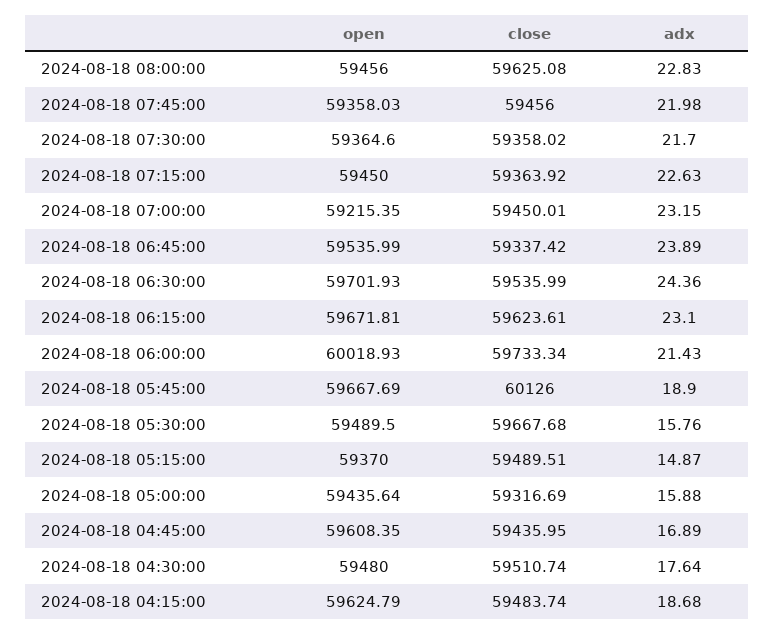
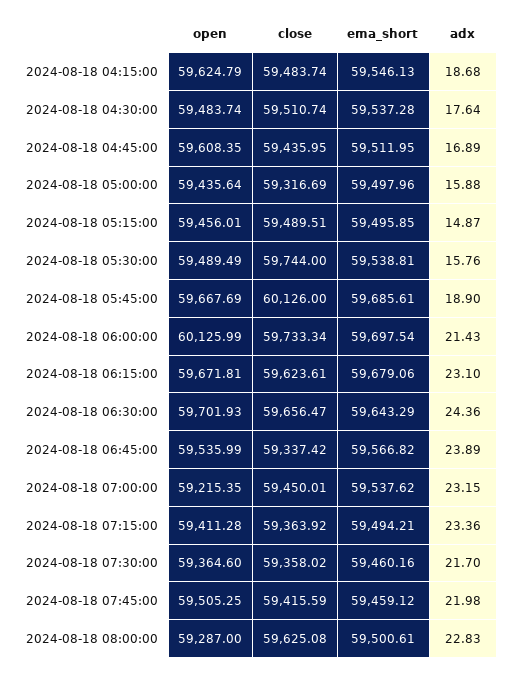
open, 2024-08-18 08:00:00: 59456 -> 59287
open, 2024-08-18 07:45:00: 59358.03 -> 59505.25
close, 2024-08-18 07:45:00: 59456 -> 59415.59
open, 2024-08-18 07:15:00: 59450 -> 59411.28
adx, 2024-08-18 07:15:00: 22.63 -> 23.36
close, 2024-08-18 06:30:00: 59535.99 -> 59656.47
open, 2024-08-18 06:00:00: 60018.93 -> 60125.99
open, 2024-08-18 05:30:00: 59489.5 -> 59489.49
close, 2024-08-18 05:30:00: 59667.68 -> 59744
open, 2024-08-18 05:15:00: 59370 -> 59456.01
open, 2024-08-18 04:30:00: 59480 -> 59483.74
ema_short, 2024-08-18 04:15:00: none -> 59546.13
ema_short, 2024-08-18 04:30:00: none -> 59537.28
ema_short, 2024-08-18 04:45:00: none -> 59511.95
ema_short, 2024-08-18 05:00:00: none -> 59497.96
ema_short, 2024-08-18 05:15:00: none -> 59495.85
ema_short, 2024-08-18 05:30:00: none -> 59538.81
ema_short, 2024-08-18 05:45:00: none -> 59685.61
ema_short, 2024-08-18 06:00:00: none -> 59697.54
ema_short, 2024-08-18 06:15:00: none -> 59679.06
ema_short, 2024-08-18 06:30:00: none -> 59643.29
ema_short, 2024-08-18 06:45:00: none -> 59566.82
ema_short, 2024-08-18 07:00:00: none -> 59537.62
ema_short, 2024-08-18 07:15:00: none -> 59494.21
ema_short, 2024-08-18 07:30:00: none -> 59460.16
ema_short, 2024-08-18 07:45:00: none -> 59459.12
ema_short, 2024-08-18 08:00:00: none -> 59500.61

